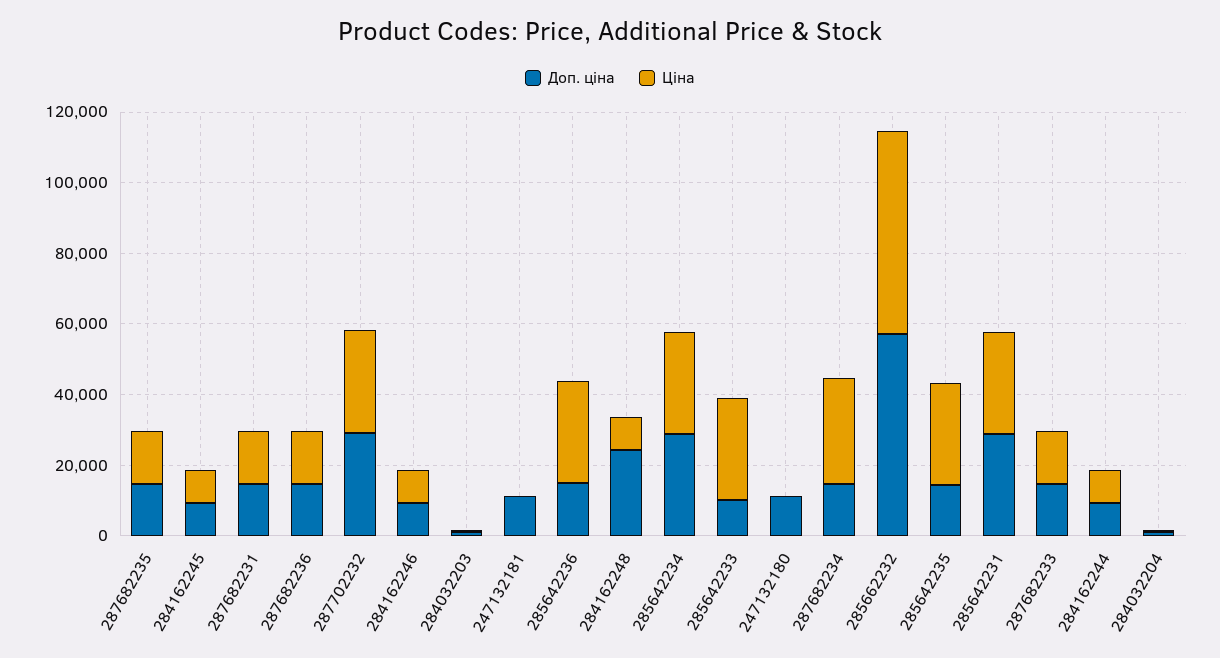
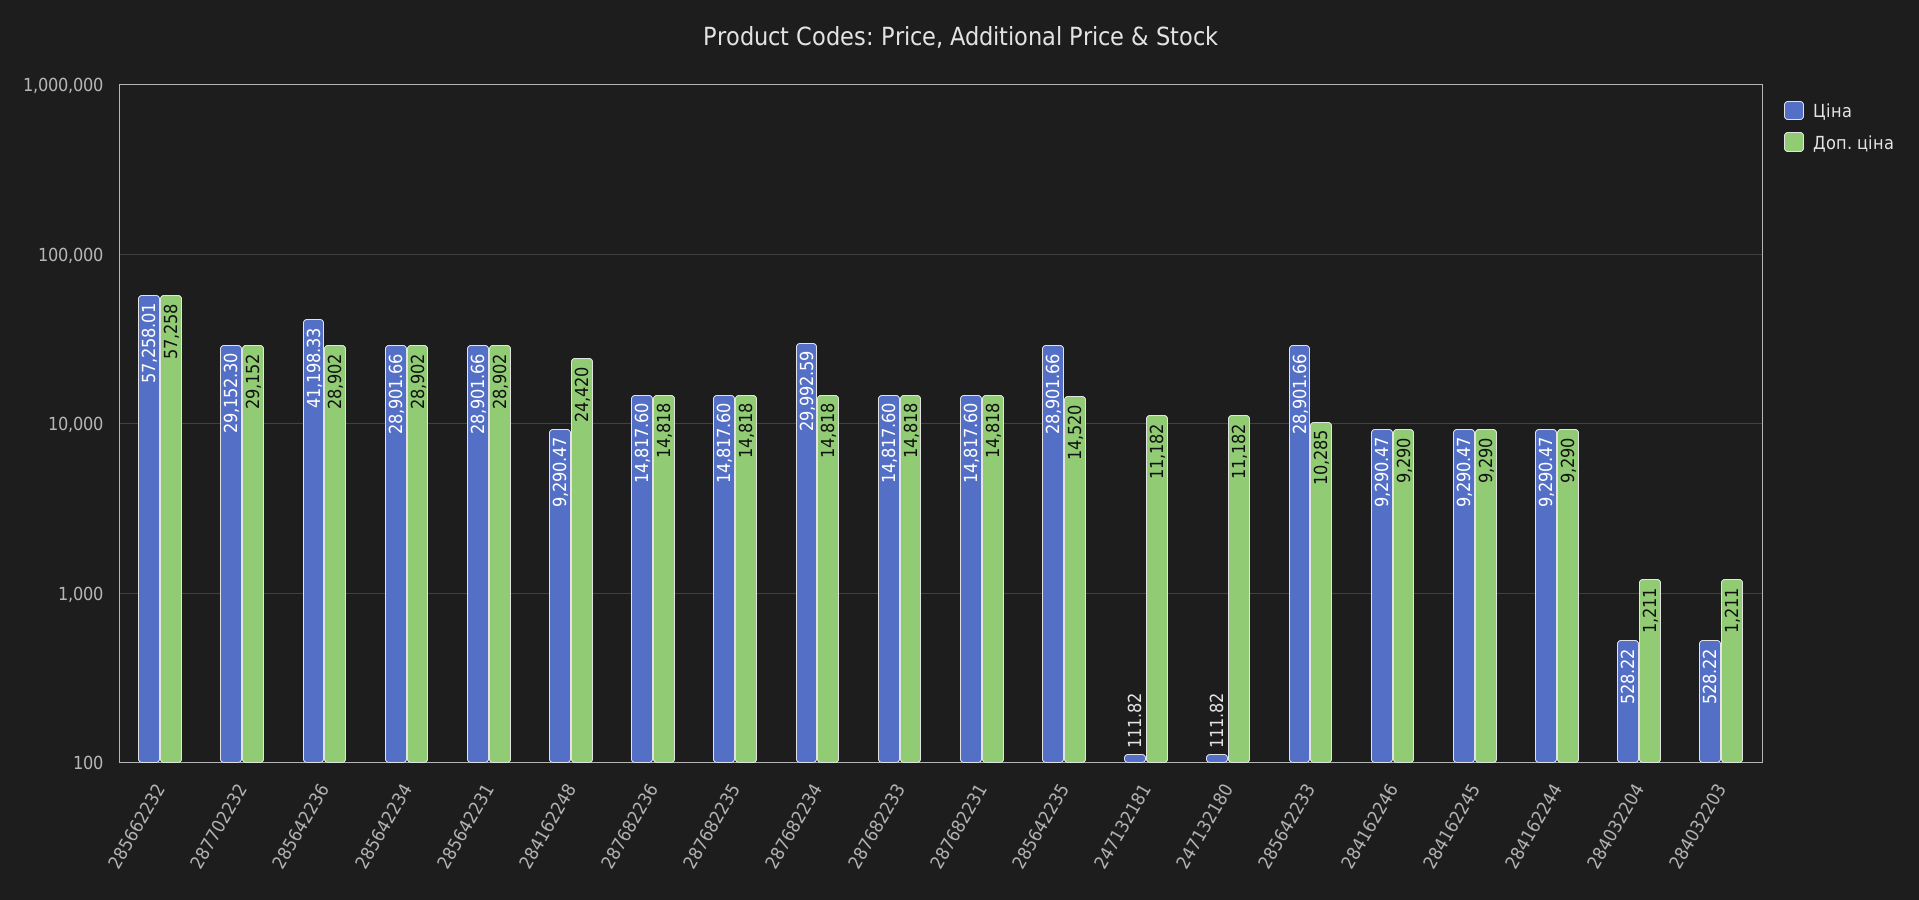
Доп. ціна, 285642236: 15000 -> 28902
Ціна, 285642236: 30000 -> 41198.33

